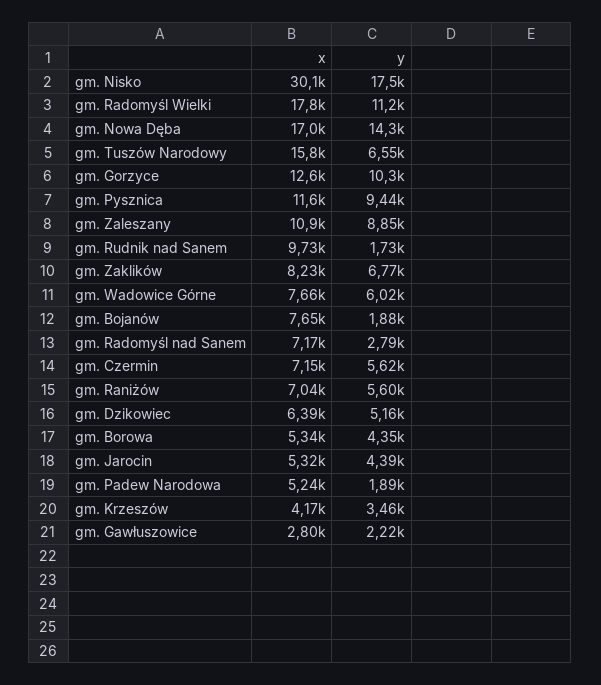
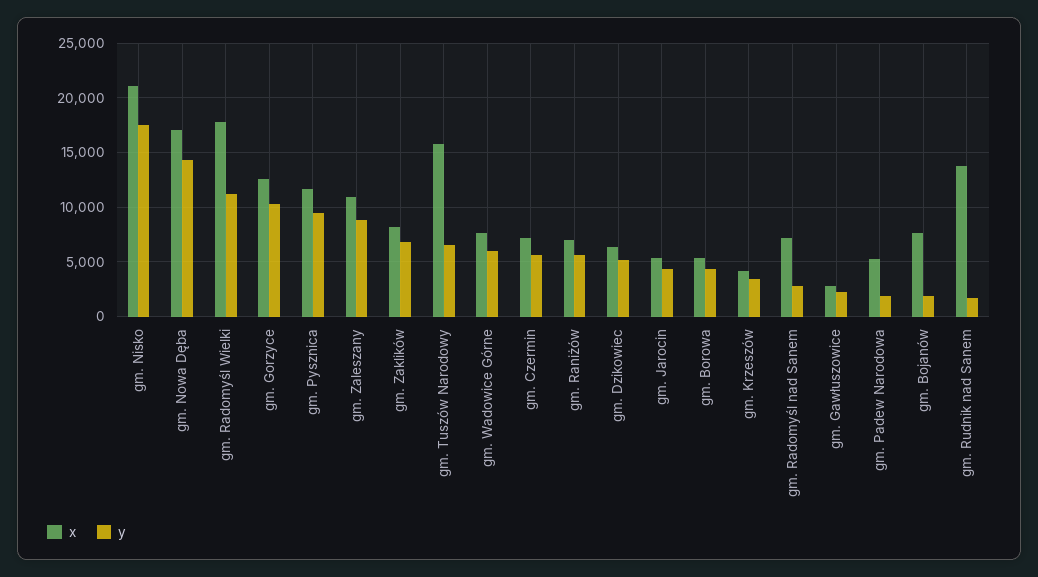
x, gm. Nisko: 30100 -> 21000
x, gm. Rudnik nad Sanem: 9730 -> 14000

